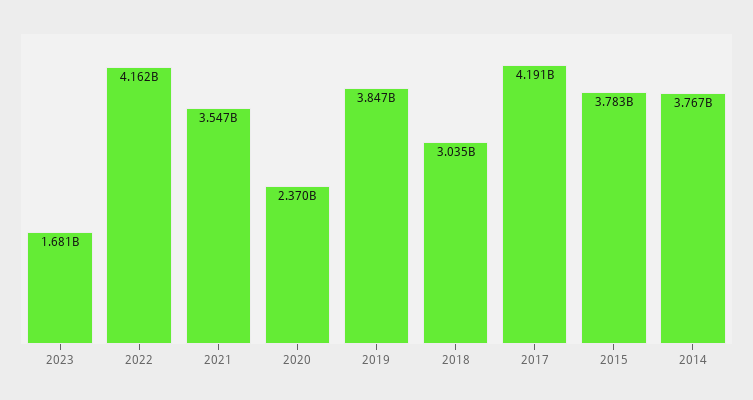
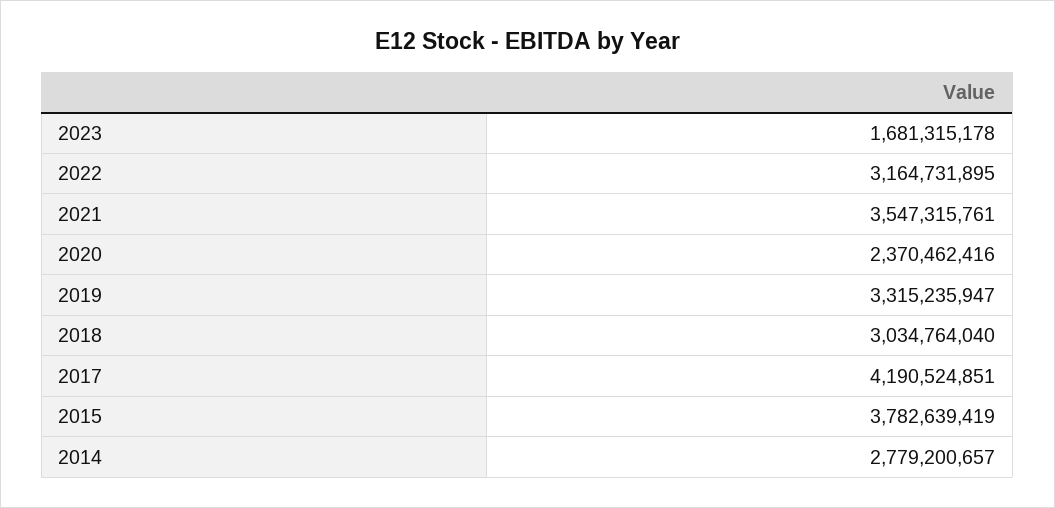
2022: 4162000000 -> 3164731895
2019: 3847000000 -> 3315235947
2014: 3767000000 -> 2779200657

